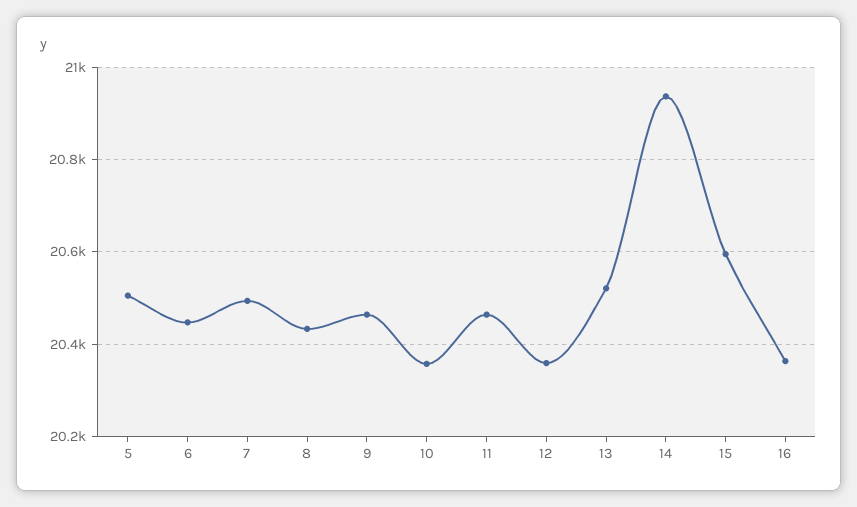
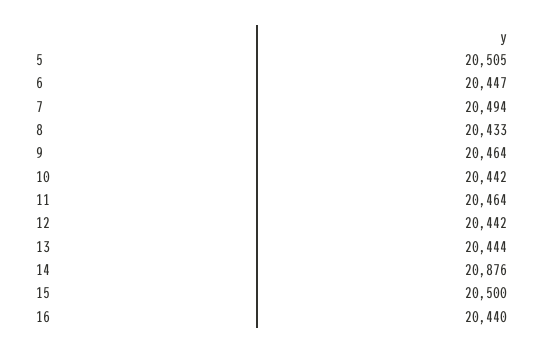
10: 20360 -> 20442
12: 20360 -> 20442
13: 20520 -> 20444
14: 20940 -> 20876
15: 20600 -> 20500
16: 20360 -> 20440

